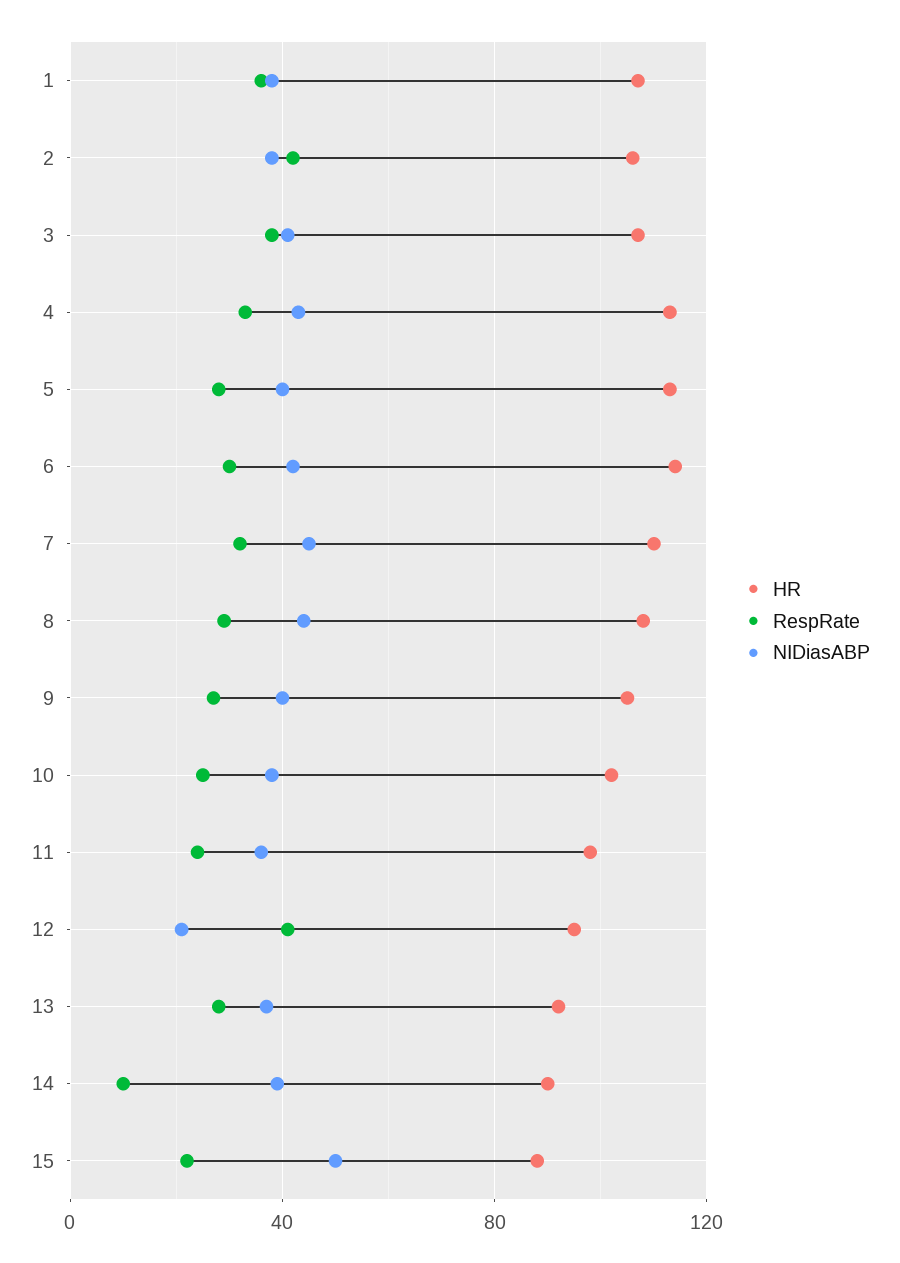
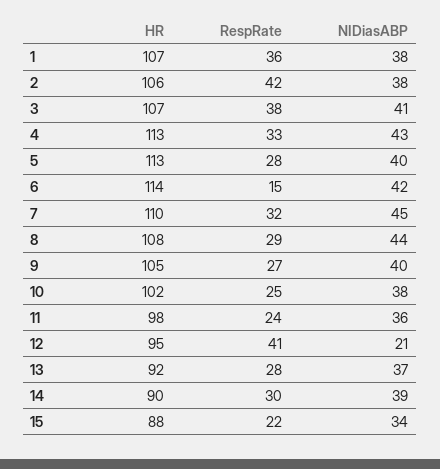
RespRate, 6: 30 -> 15
RespRate, 14: 10 -> 30
NIDiasABP, 15: 50 -> 34

